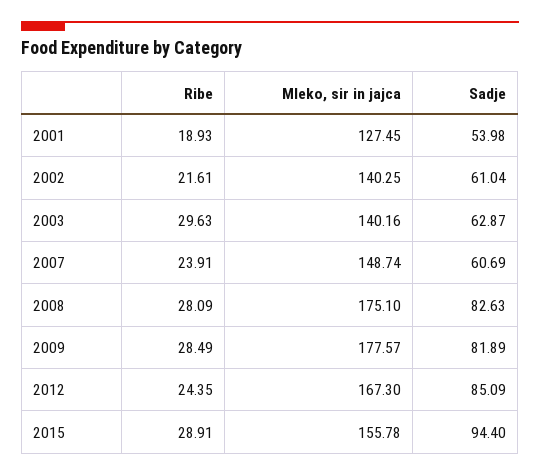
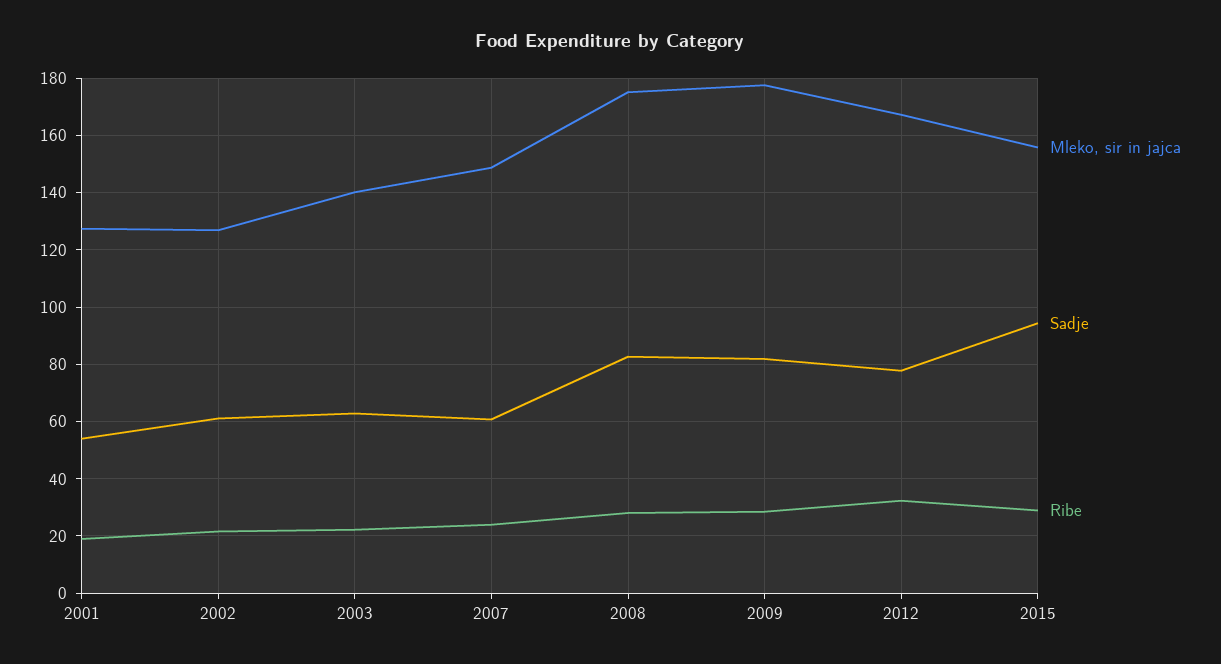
Mleko, sir in jajca, 2002: 140.25 -> 127.5
Ribe, 2003: 29.63 -> 22.5
Ribe, 2012: 24.35 -> 32.5
Sadje, 2012: 85.09 -> 77.5

